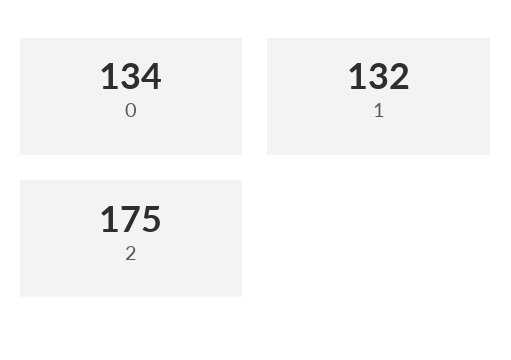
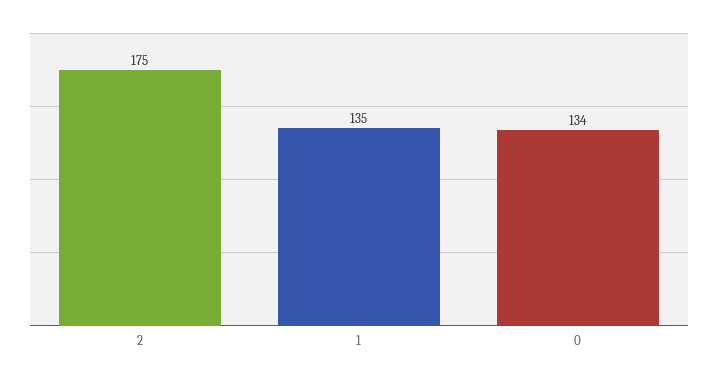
1: 132 -> 135

